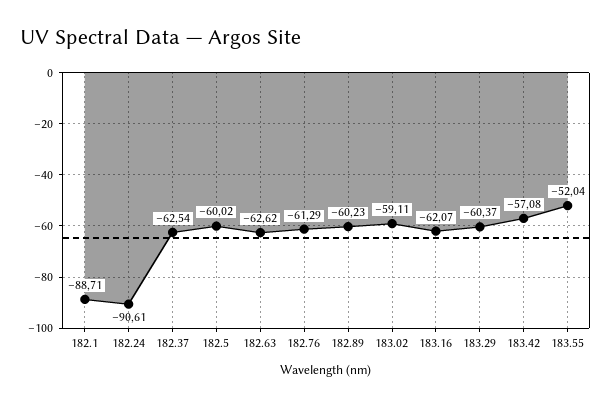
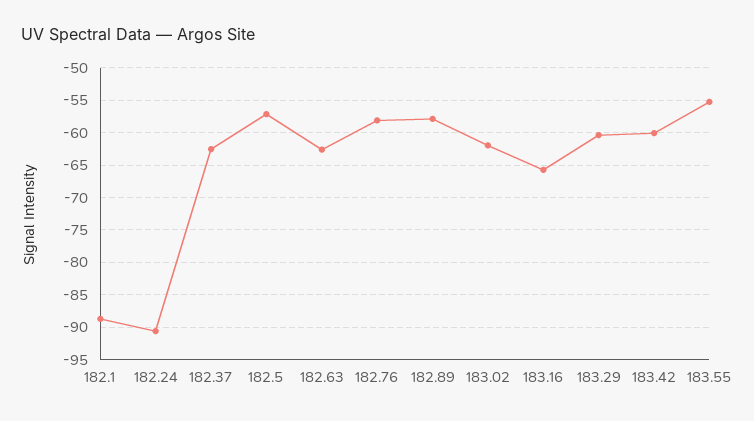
182.5: -60.02 -> -57
182.76: -61.29 -> -58
182.89: -60.23 -> -58
183.02: -59.11 -> -62
183.16: -62.07 -> -66
183.42: -57.08 -> -60
183.55: -52.04 -> -55

